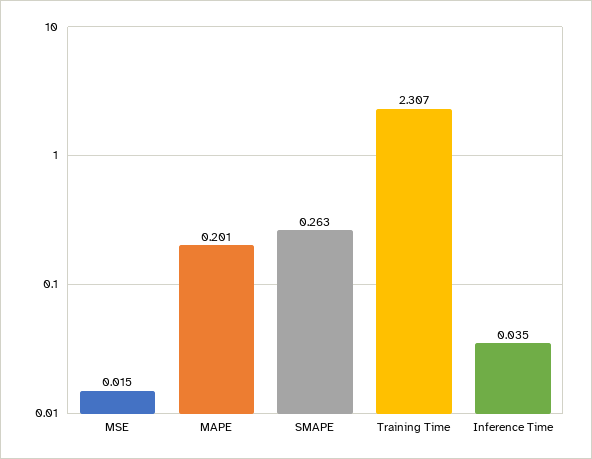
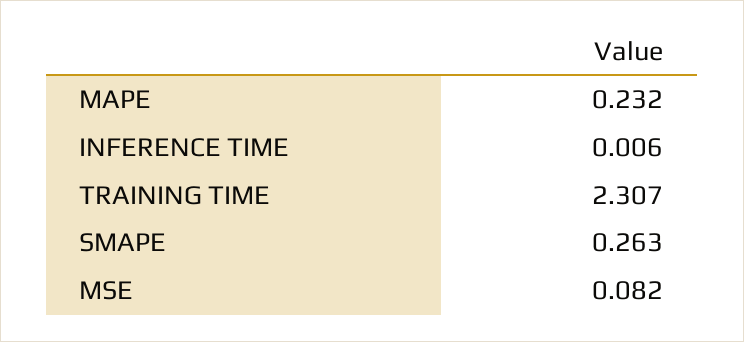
MSE: 0.015 -> 0.082
MAPE: 0.201 -> 0.232
Inference Time: 0.035 -> 0.006

